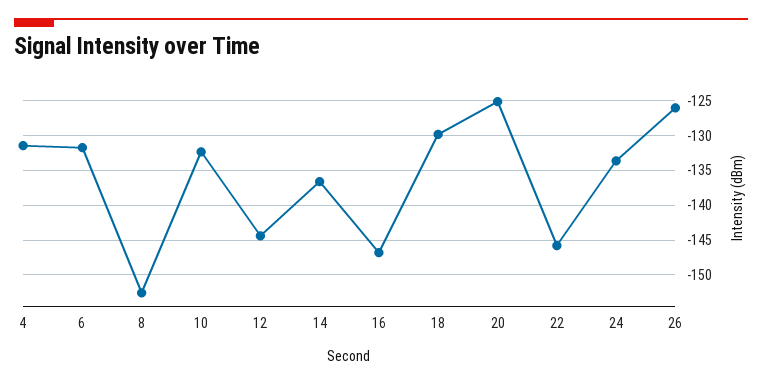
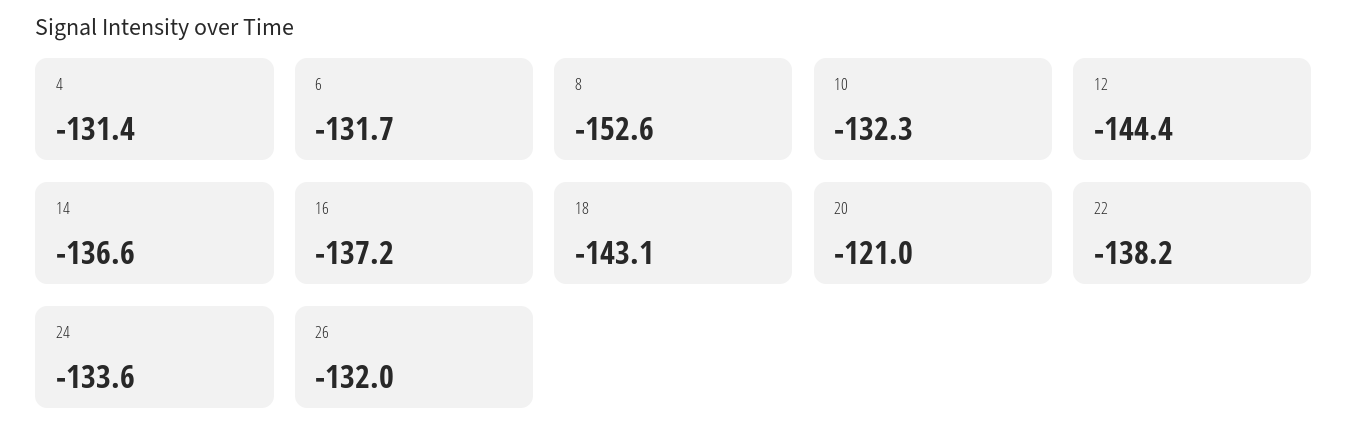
16: -147 -> -137.2
18: -130 -> -143.1
20: -125 -> -121
22: -146 -> -138.2
26: -126 -> -132

